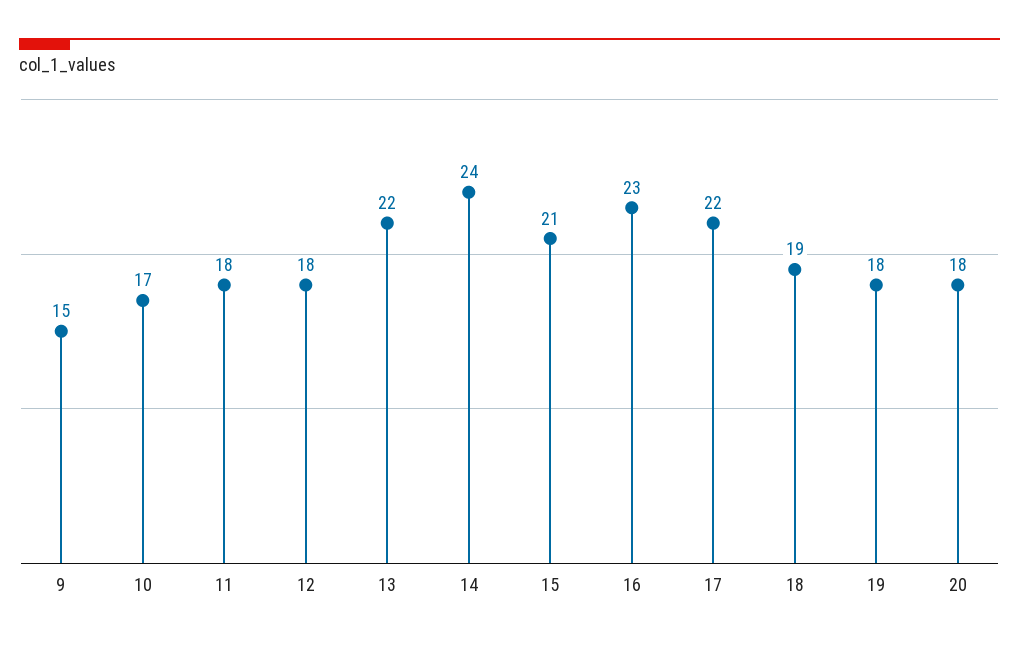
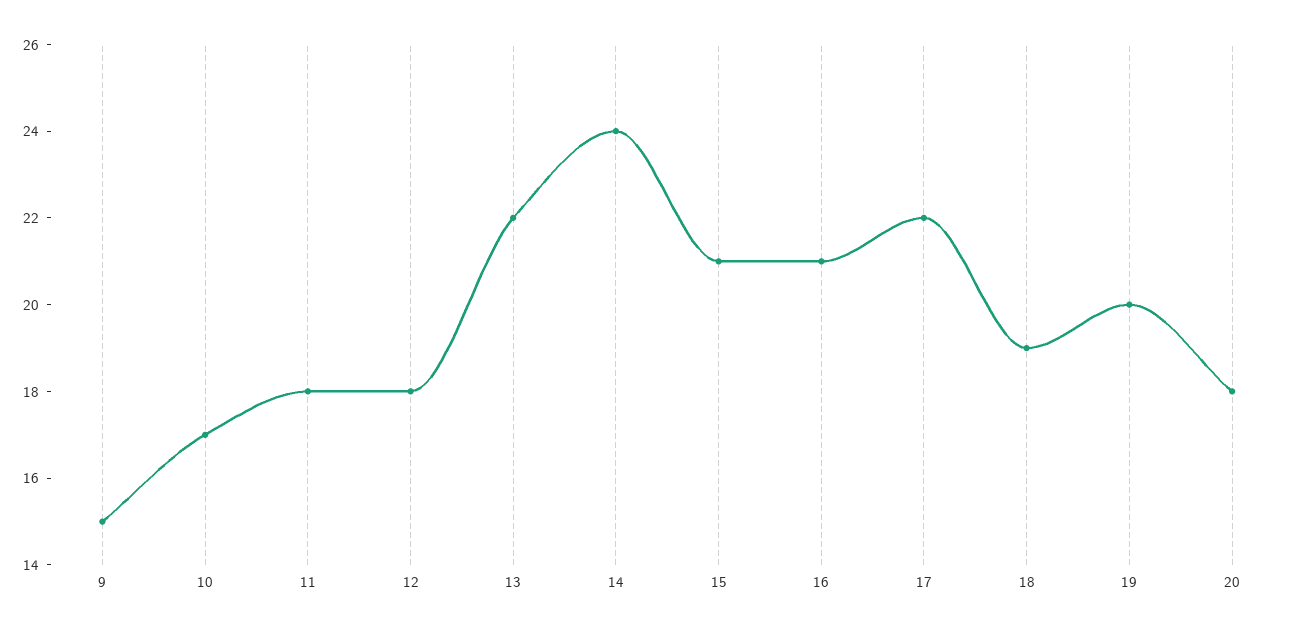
16: 23 -> 21
19: 18 -> 20

